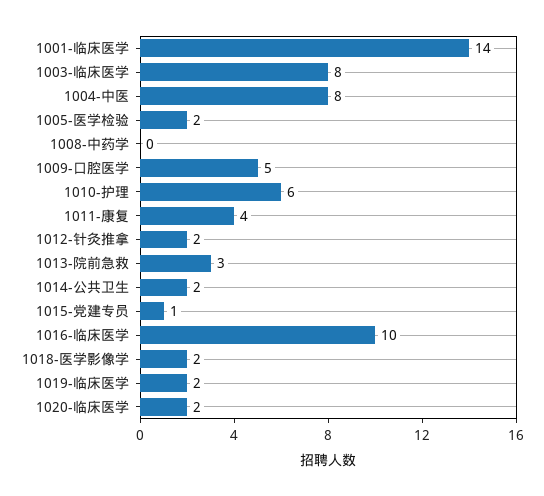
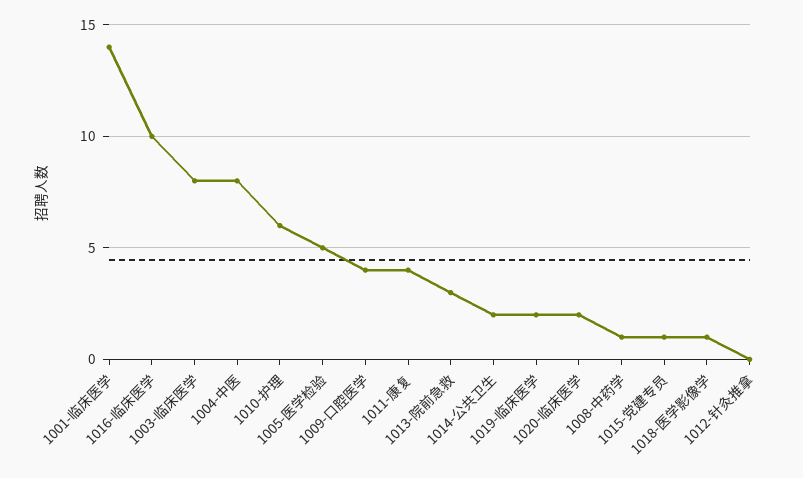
1005-医学检验: 2 -> 5
1008-中药学: 0 -> 1
1009-口腔医学: 5 -> 4
1012-针灸推拿: 2 -> 0
1018-医学影像学: 2 -> 1

